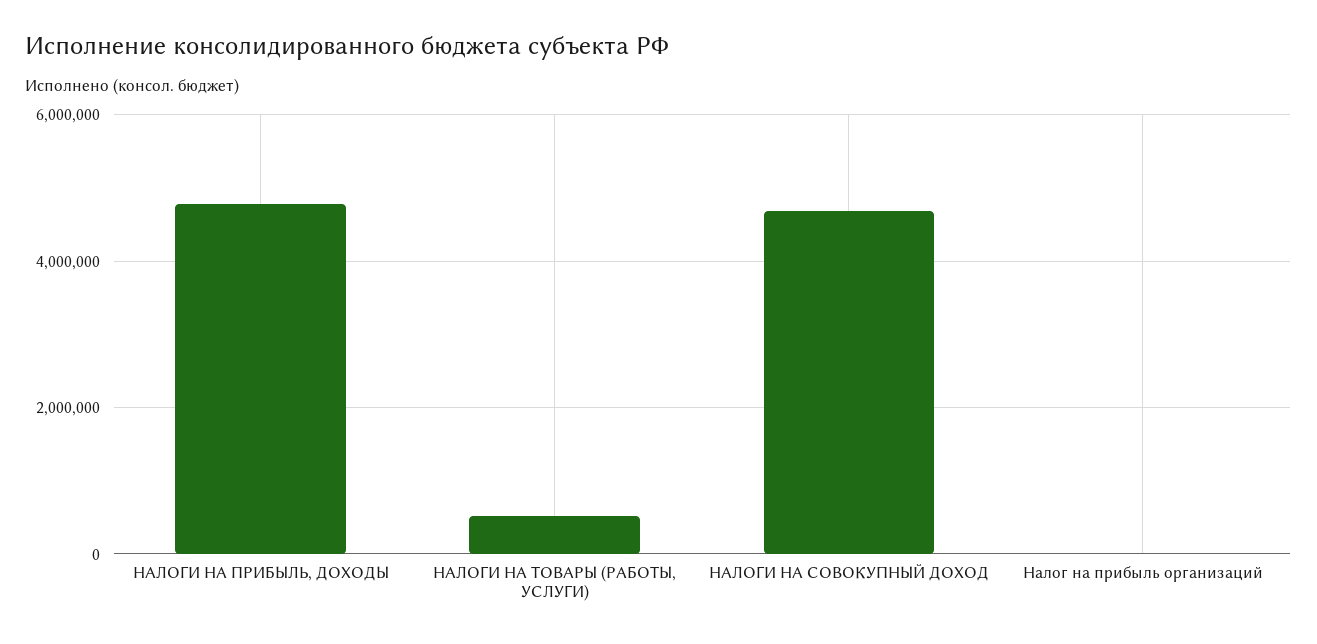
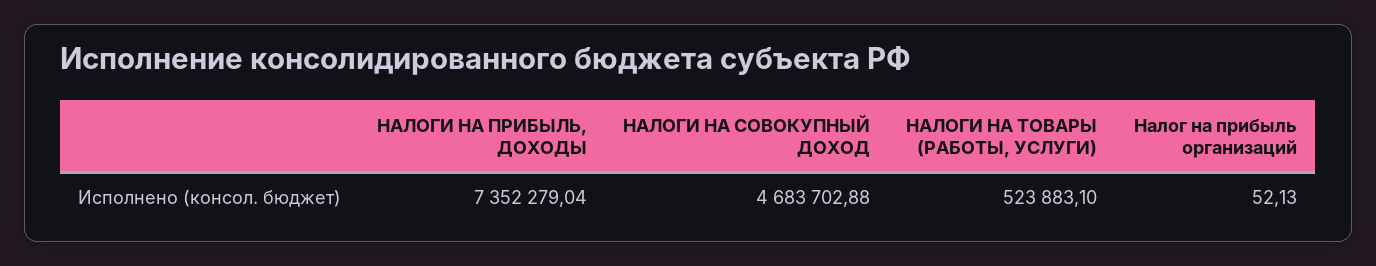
НАЛОГИ НА ПРИБЫЛЬ, ДОХОДЫ: 4800000 -> 7352279.04

